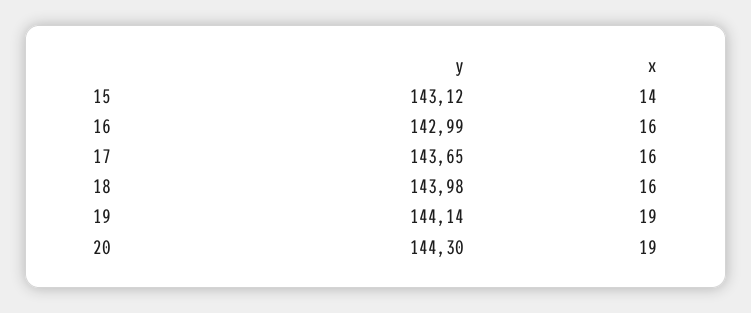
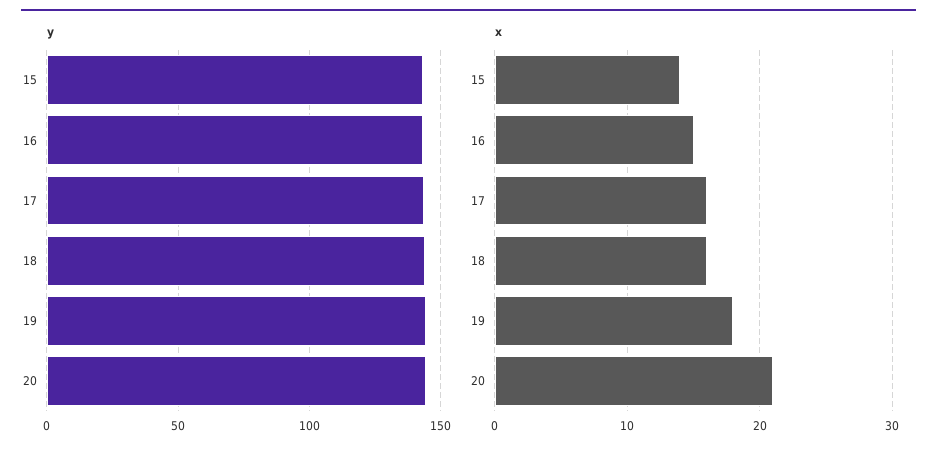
x, 16: 16 -> 15
x, 19: 19 -> 18
x, 20: 19 -> 21

